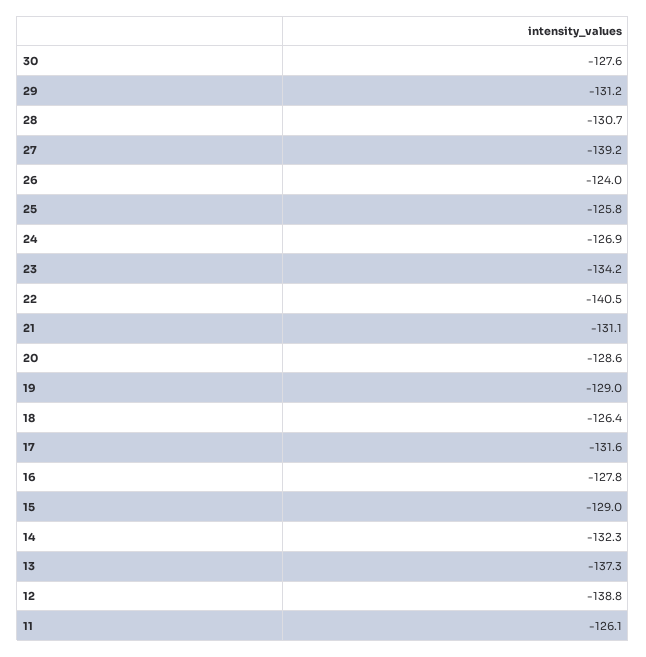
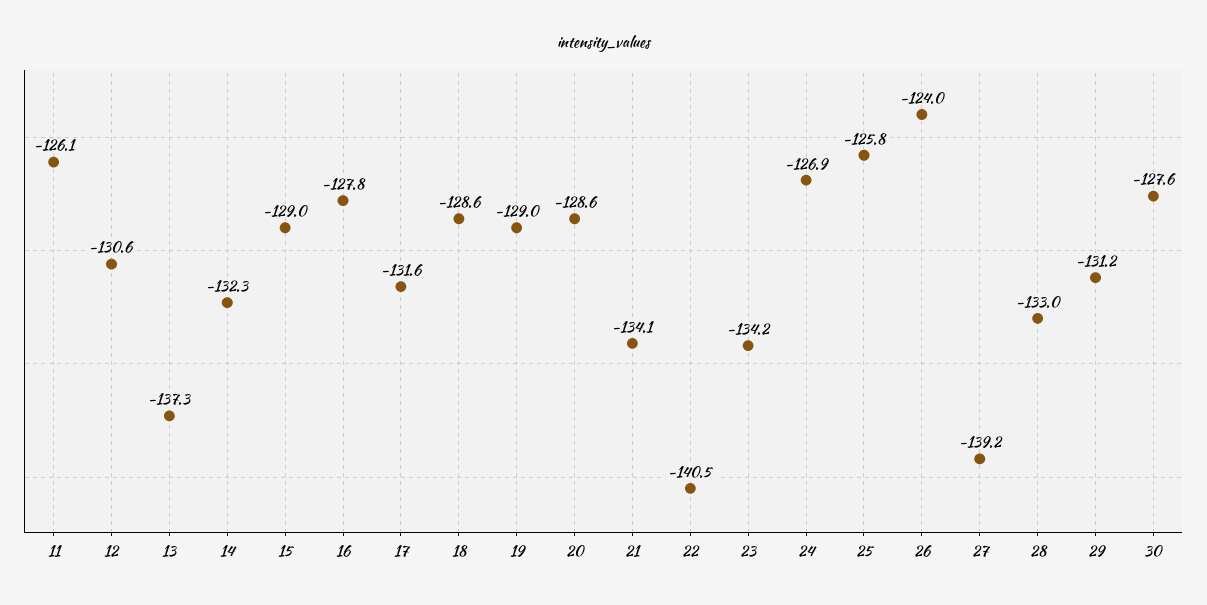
28: -130.7 -> -133
21: -131.1 -> -134.1
18: -126.4 -> -128.6
12: -138.8 -> -130.6

